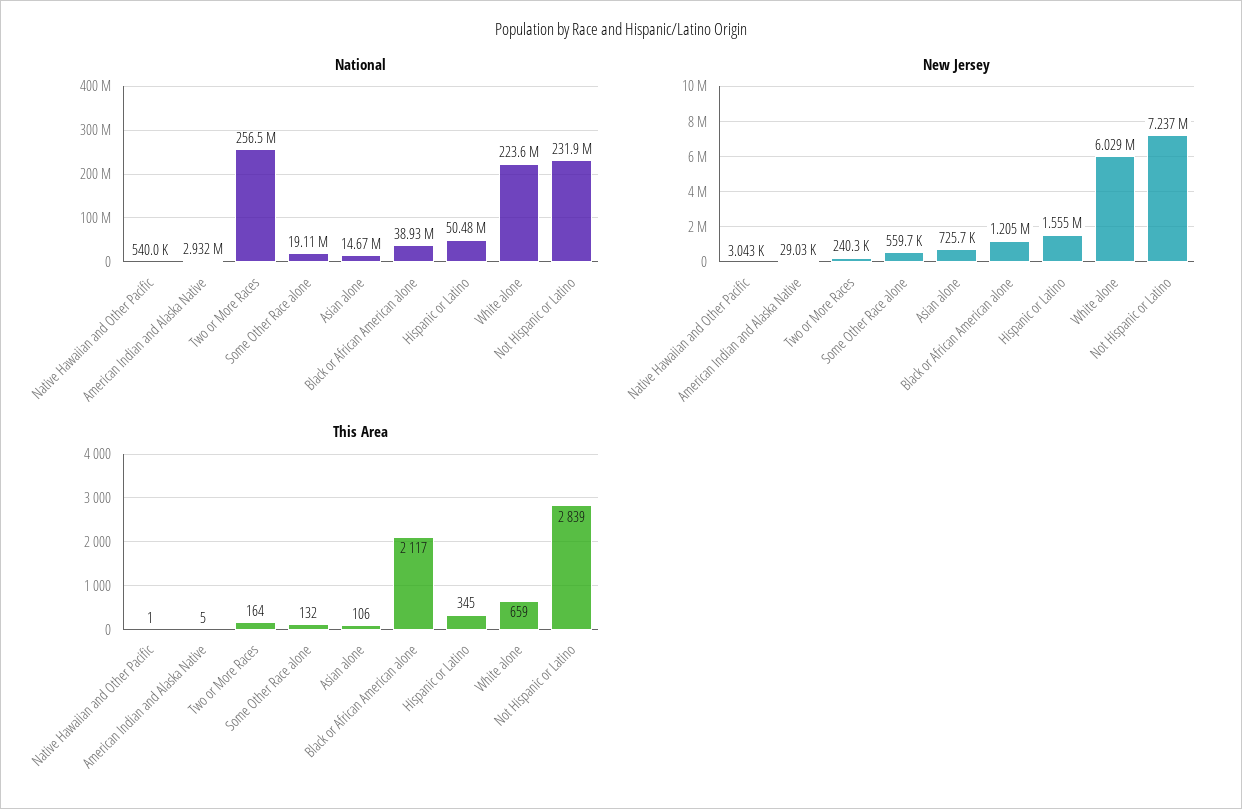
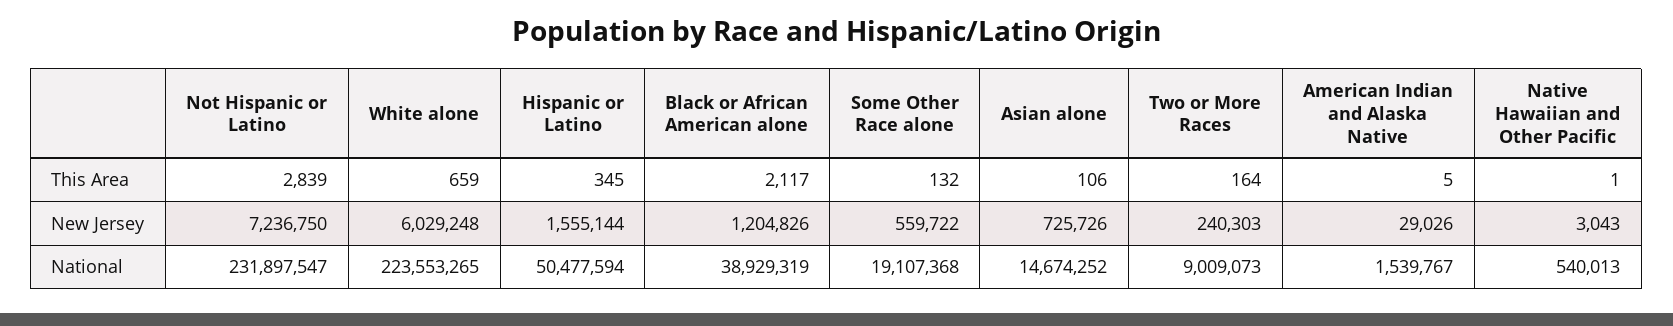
National, American Indian and Alaska Native: 2932000 -> 1539767
National, Two or More Races: 256500000 -> 9009073

